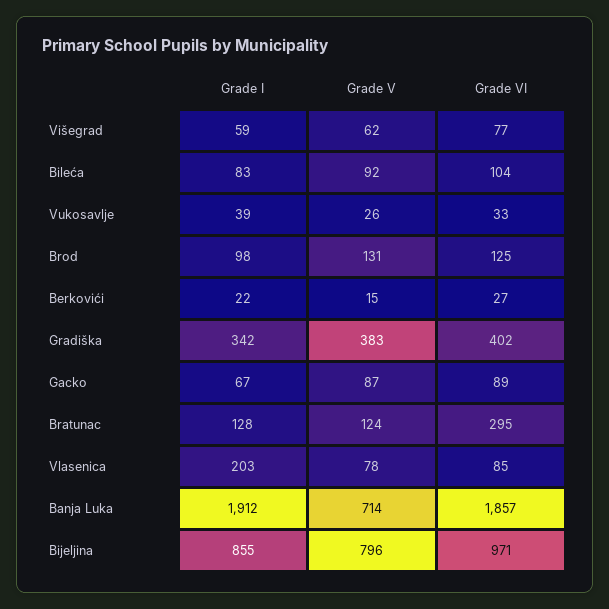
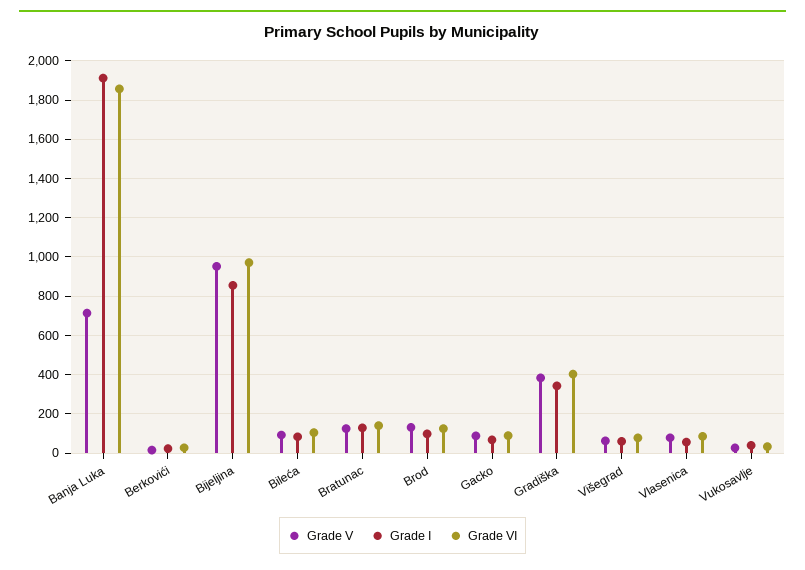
Grade VI, Bratunac: 295 -> 150
Grade I, Vlasenica: 203 -> 50
Grade V, Bijeljina: 796 -> 950

